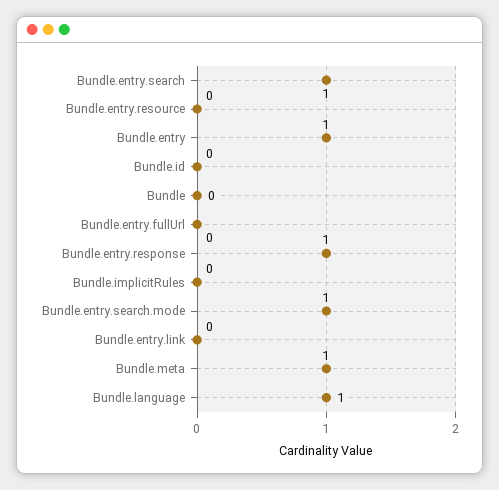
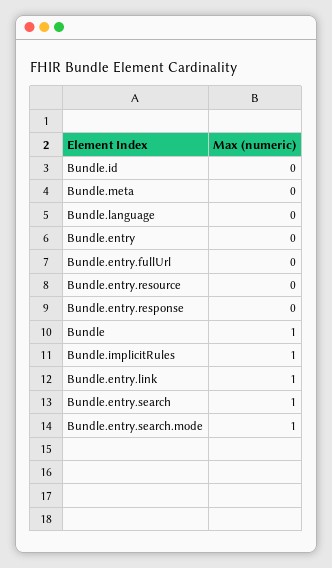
Bundle.entry: 1 -> 0
Bundle: 0 -> 1
Bundle.entry.response: 1 -> 0
Bundle.implicitRules: 0 -> 1
Bundle.entry.link: 0 -> 1
Bundle.meta: 1 -> 0
Bundle.language: 1 -> 0

